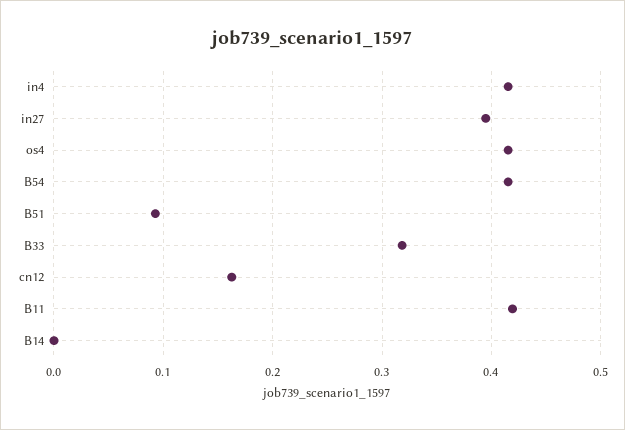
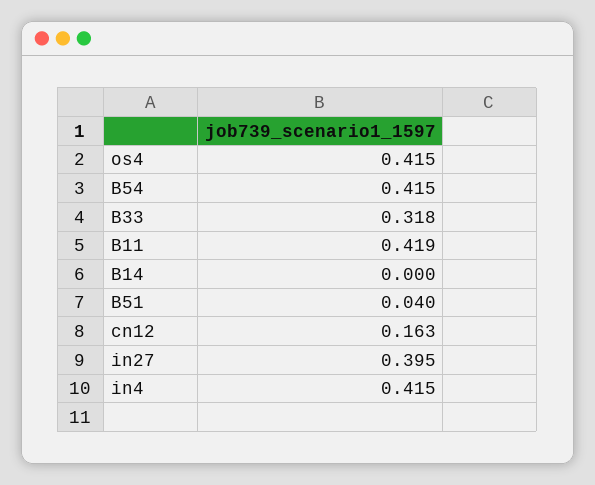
B51: 0.09 -> 0.04

